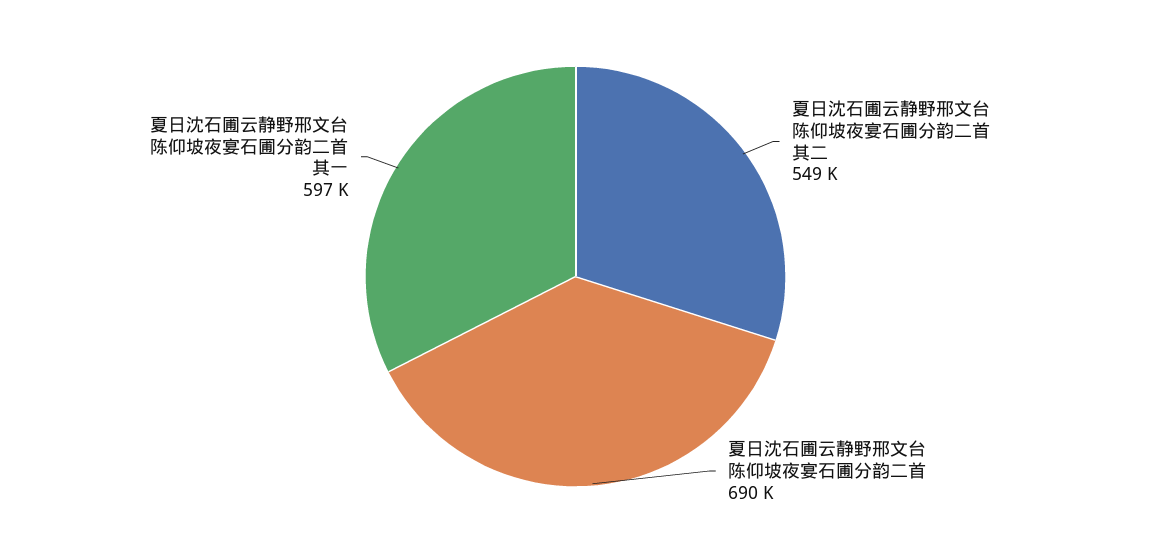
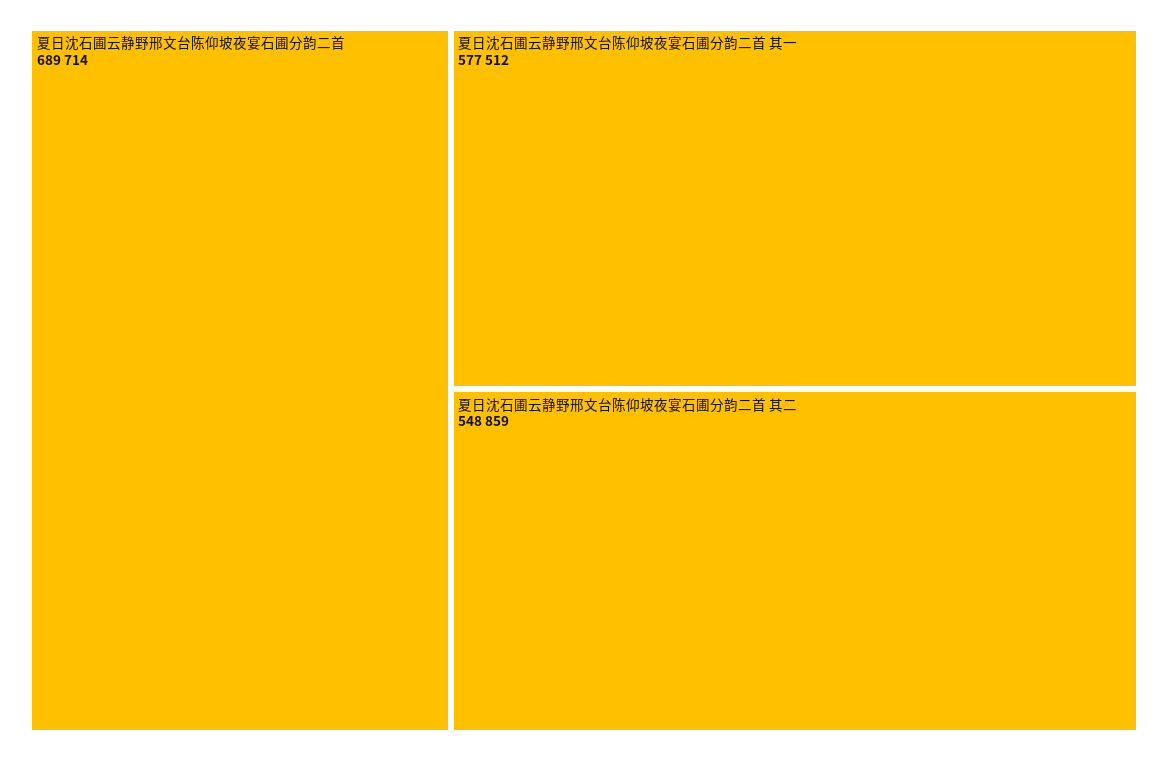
夏日沈石圃云静野邢文台陈仰坡夜宴石圃分韵二首 其一: 597000 -> 577512

